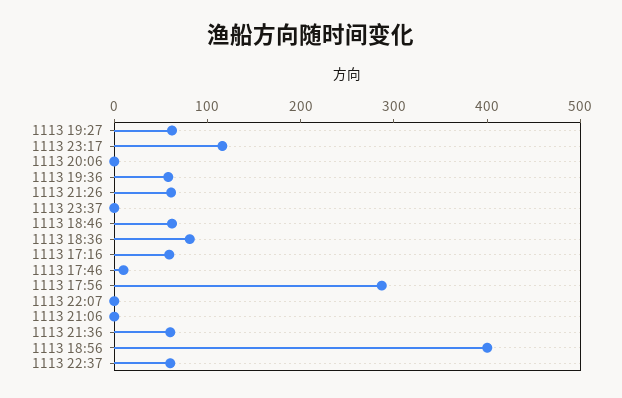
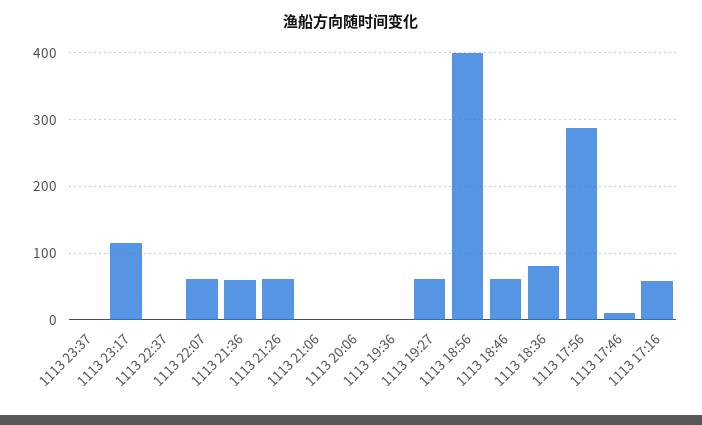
1113 19:36: 60 -> 0
1113 22:07: 0 -> 60
1113 22:37: 60 -> 0

